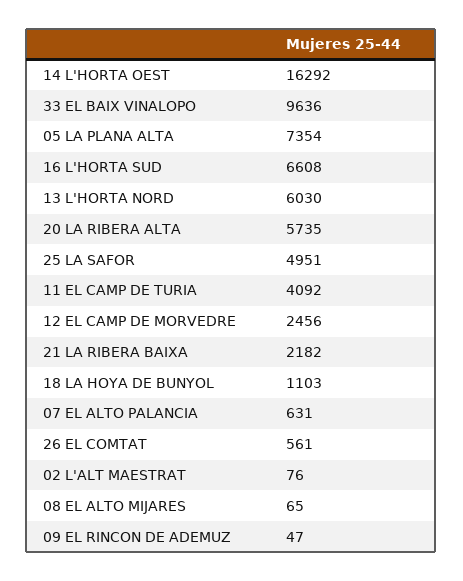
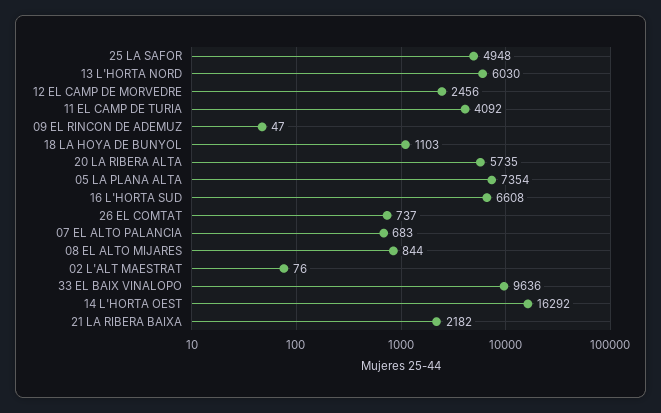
25 LA SAFOR: 4951 -> 4948
07 EL ALTO PALANCIA: 631 -> 683
26 EL COMTAT: 561 -> 737
08 EL ALTO MIJARES: 65 -> 844

